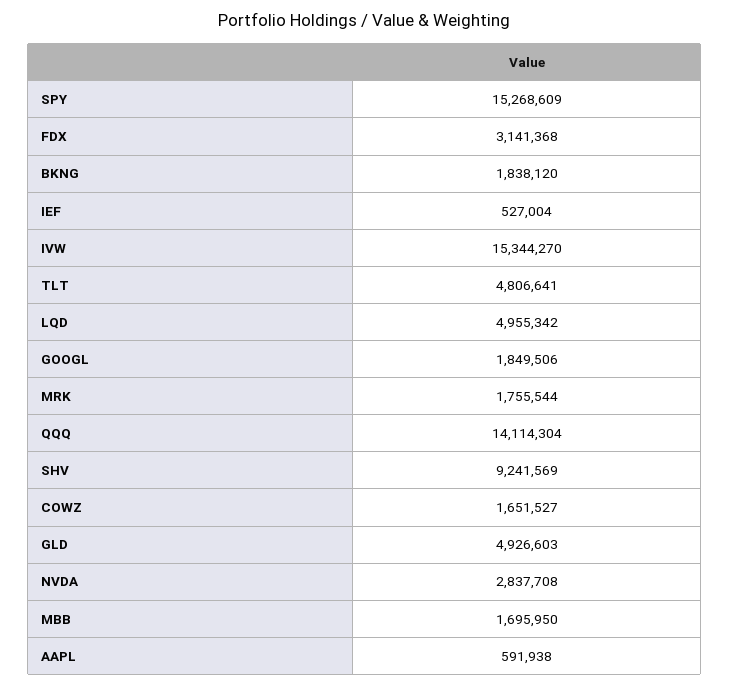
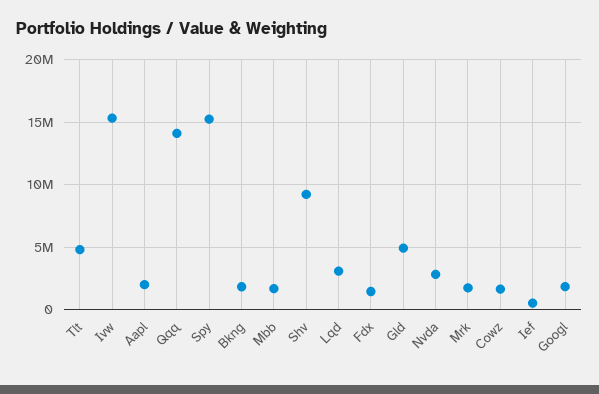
FDX: 3141368 -> 1500000
LQD: 4955342 -> 3000000
AAPL: 591938 -> 2000000

